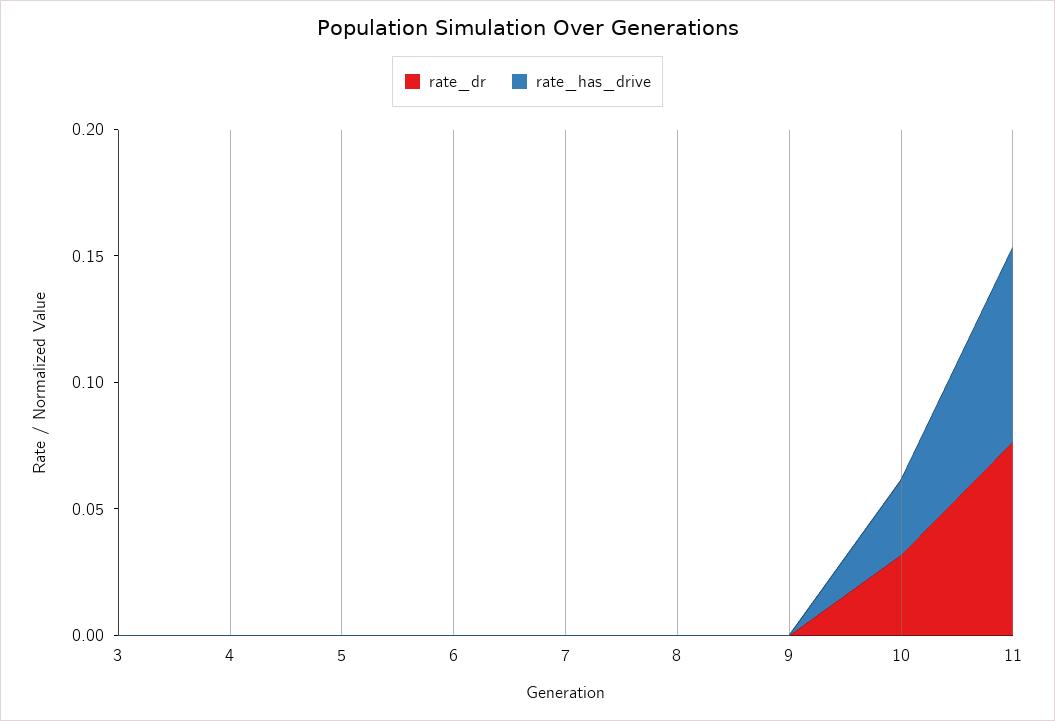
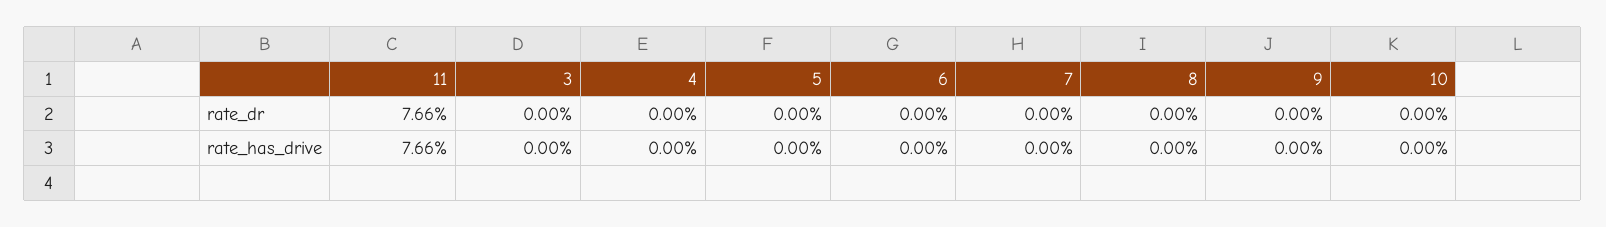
rate_dr, 10: 0.03 -> 0
rate_has_drive, 10: 0.03 -> 0

